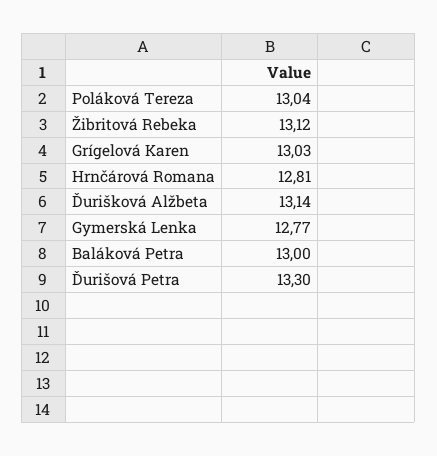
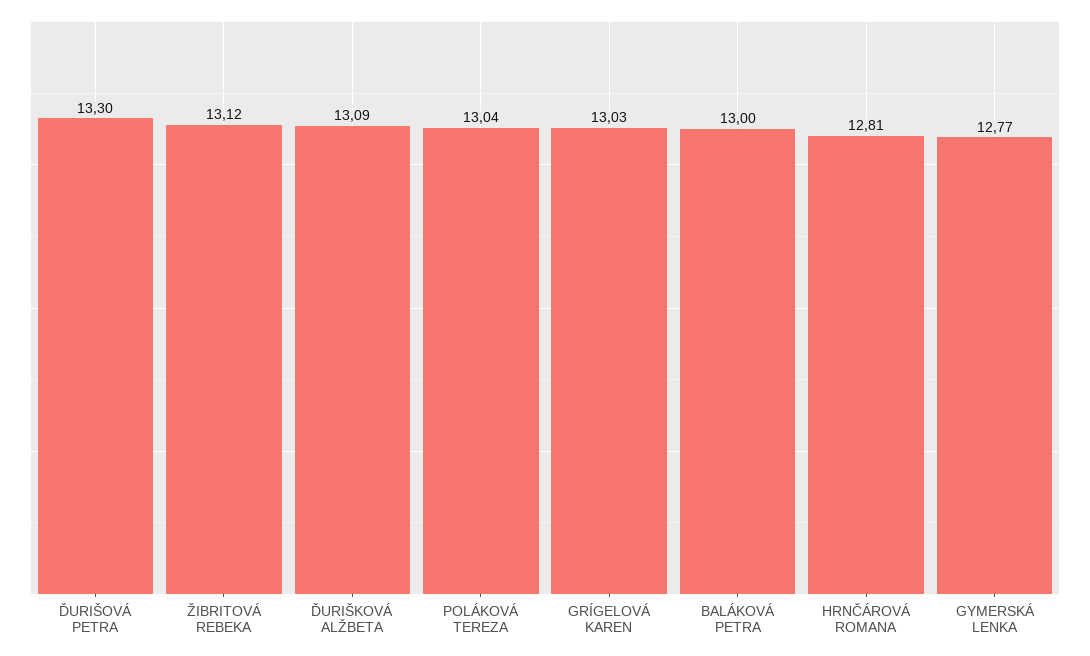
Ďurišková Alžbeta: 13.14 -> 13.09

